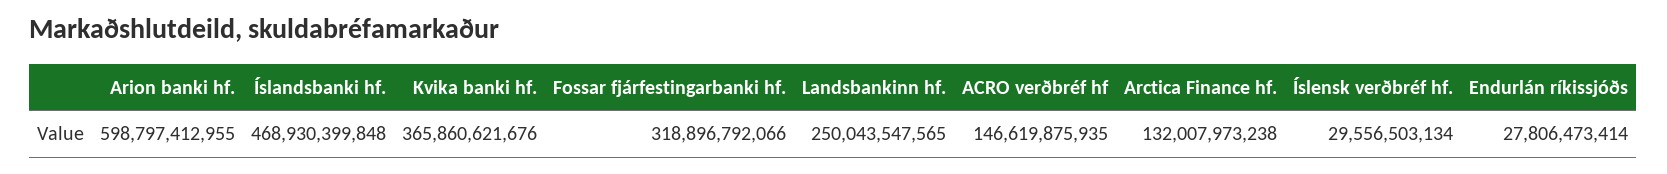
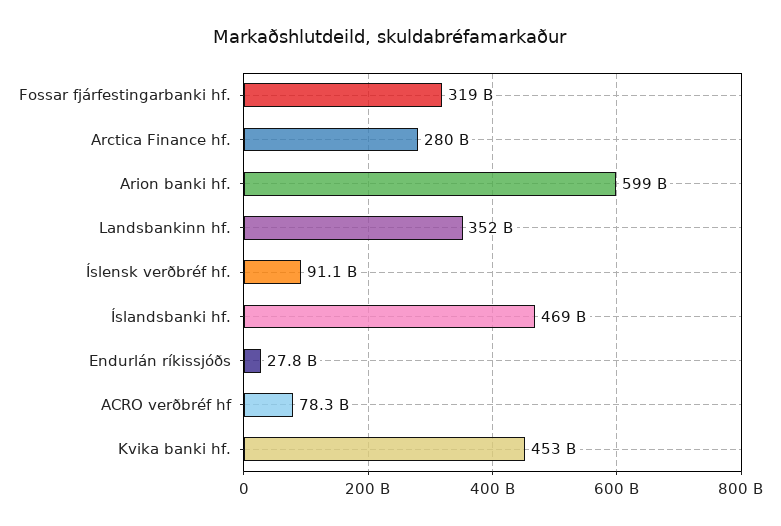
Kvika banki hf.: 365860621676 -> 453000000000
Landsbankinn hf.: 250043547565 -> 352000000000
ACRO verðbréf hf: 146619875935 -> 78300000000
Arctica Finance hf.: 132007973238 -> 280000000000
Íslensk verðbréf hf.: 29556503134 -> 91100000000

